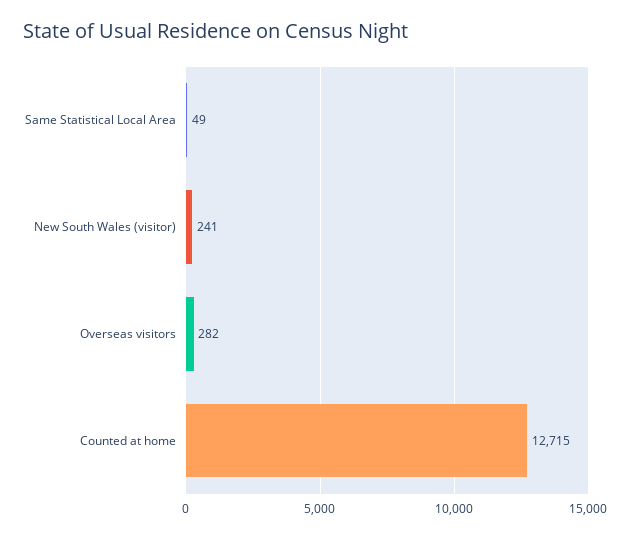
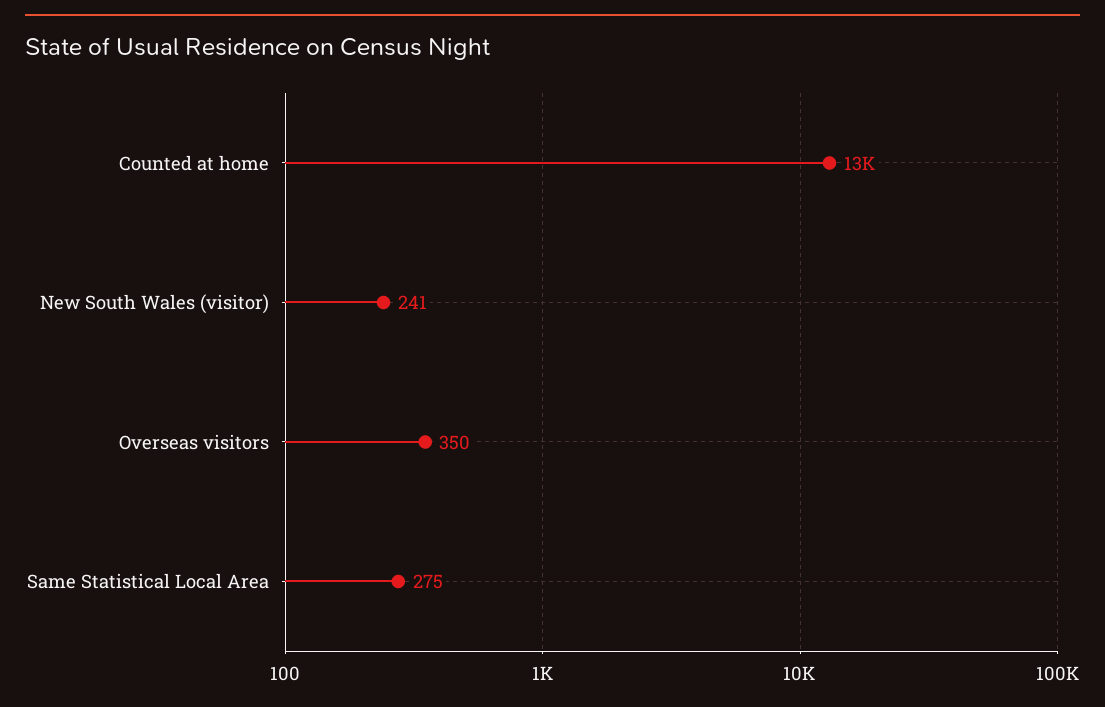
Same Statistical Local Area: 49 -> 275
Overseas visitors: 282 -> 350

